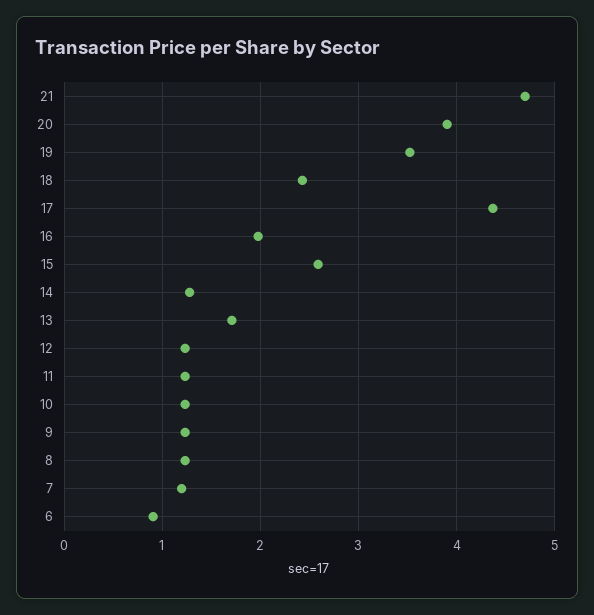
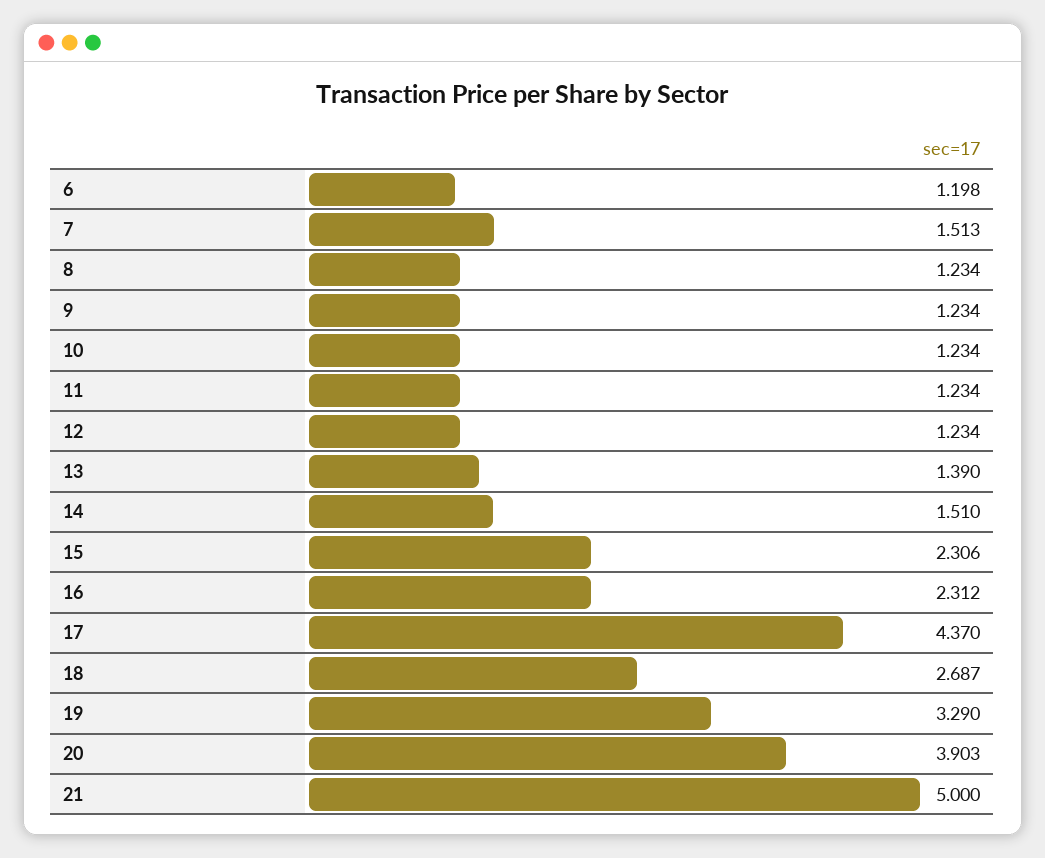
21: 4.7 -> 5
19: 3.5 -> 3.29
18: 2.4 -> 2.687
16: 2 -> 2.312
15: 2.6 -> 2.306
14: 1.3 -> 1.51
13: 1.7 -> 1.39
7: 1.2 -> 1.513
6: 0.9 -> 1.198

